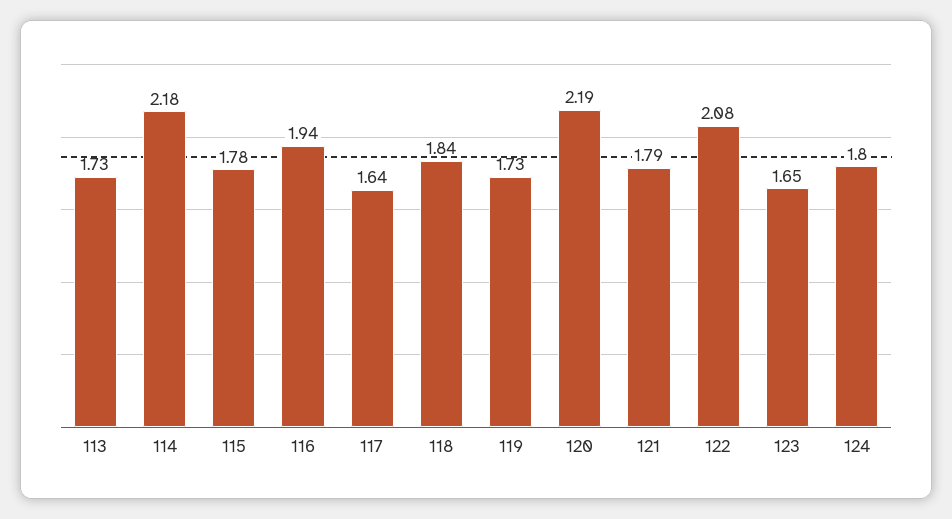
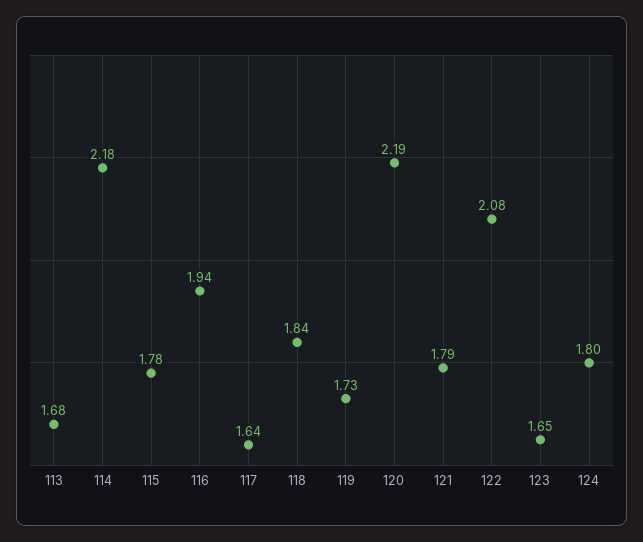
113: 1.73 -> 1.68

